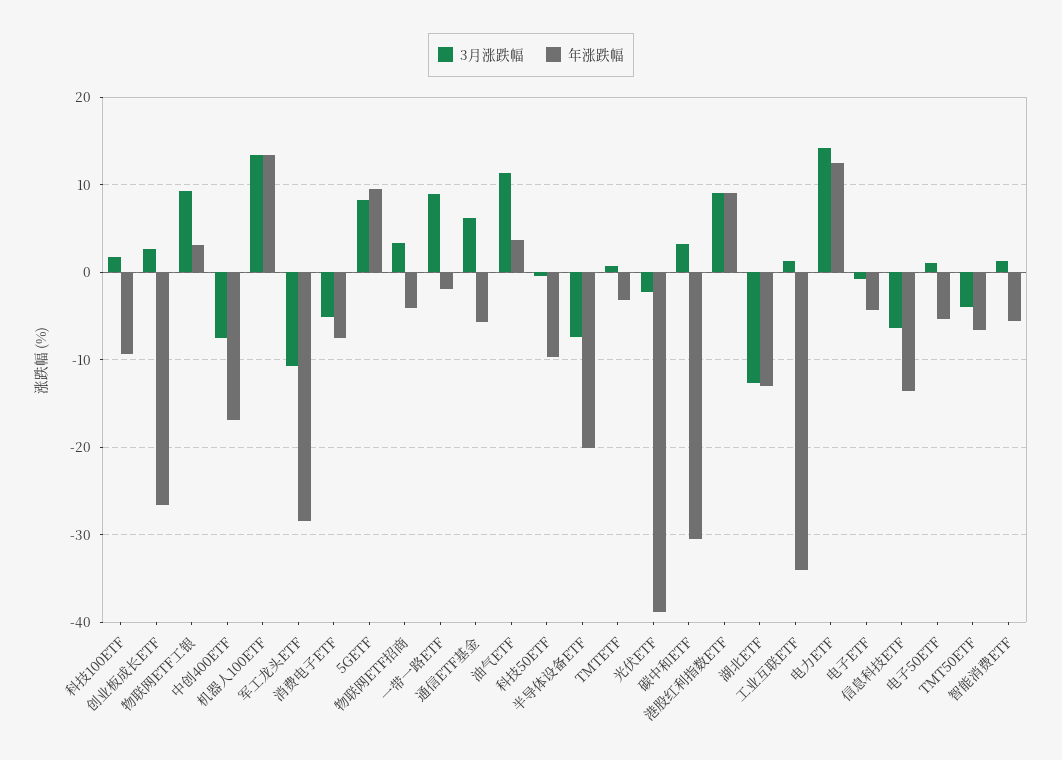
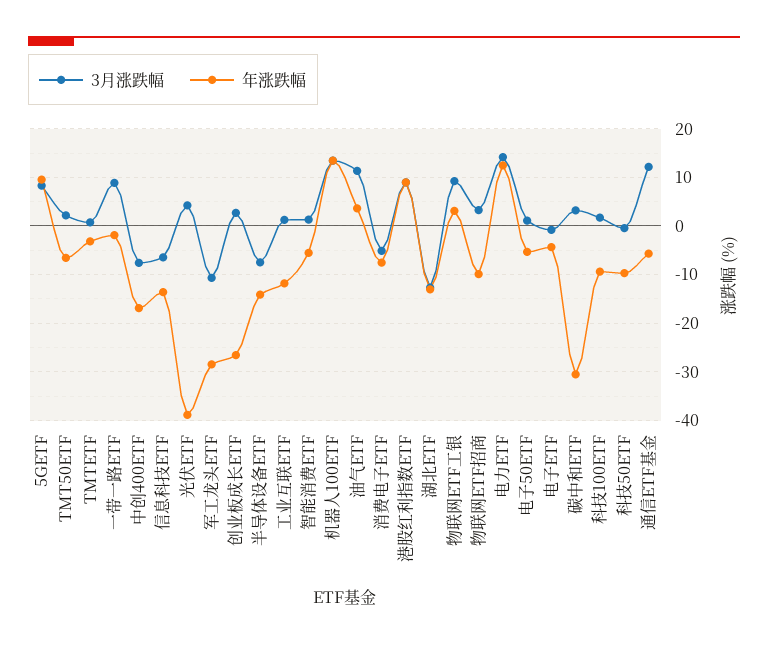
年涨跌幅, 物联网ETF招商: -4 -> -10
3月涨跌幅, 通信ETF基金: 6 -> 12
年涨跌幅, 半导体设备ETF: -20 -> -14
3月涨跌幅, 光伏ETF: -2 -> 4
年涨跌幅, 工业互联ETF: -34 -> -12
3月涨跌幅, TMT50ETF: -4 -> 2

